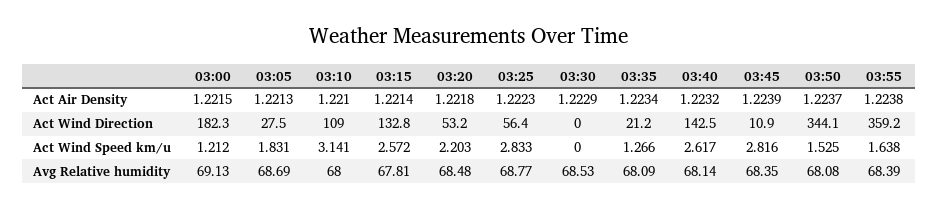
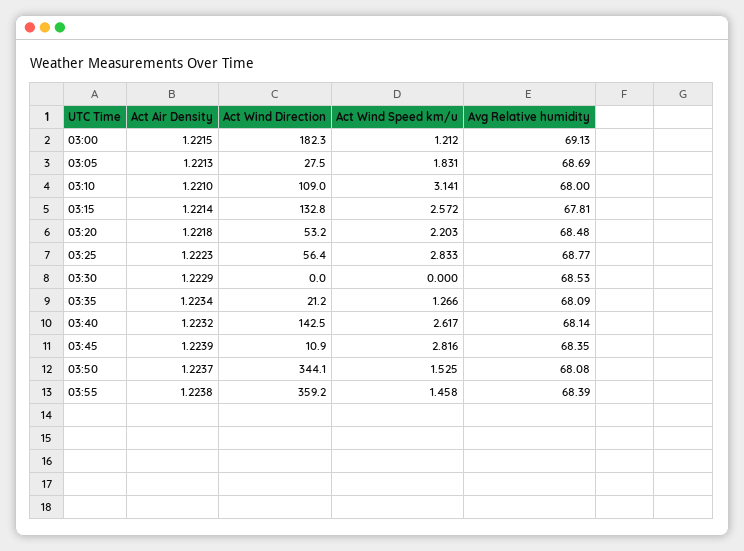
03:55, Act Wind Speed km/u: 1.638 -> 1.458

